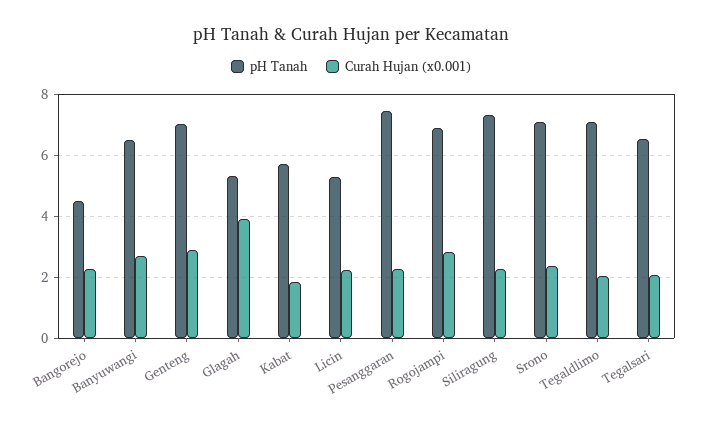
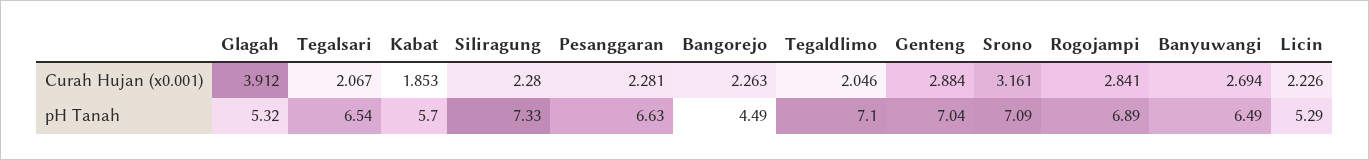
pH Tanah, Pesanggaran: 7.4 -> 6.63
Curah Hujan (x0.001), Srono: 2.4 -> 3.161

